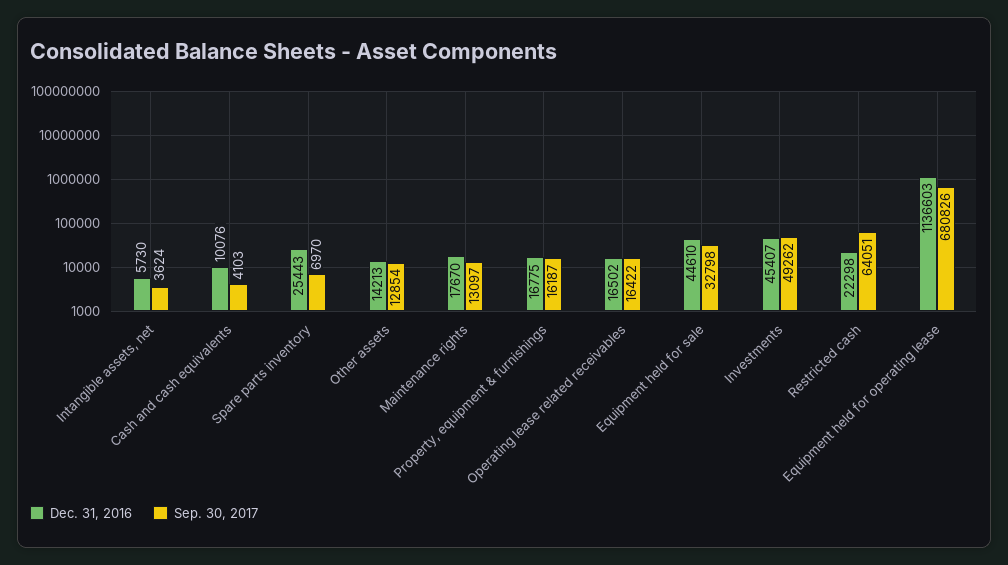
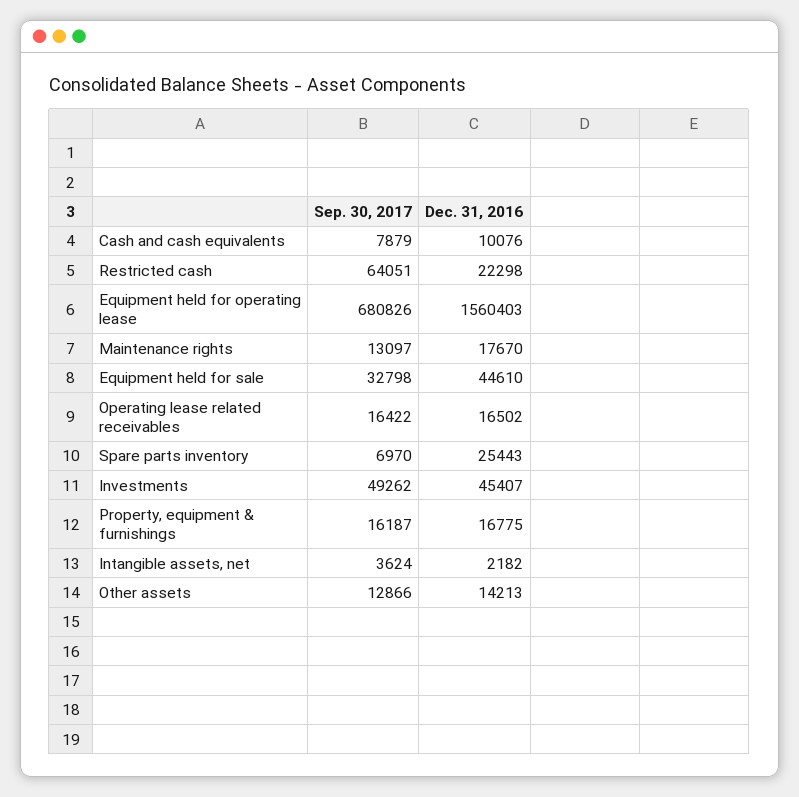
Dec. 31, 2016, Intangible assets, net: 5730 -> 2182
Sep. 30, 2017, Cash and cash equivalents: 4103 -> 7879
Sep. 30, 2017, Other assets: 12854 -> 12866
Dec. 31, 2016, Equipment held for operating lease: 1136603 -> 1560403

